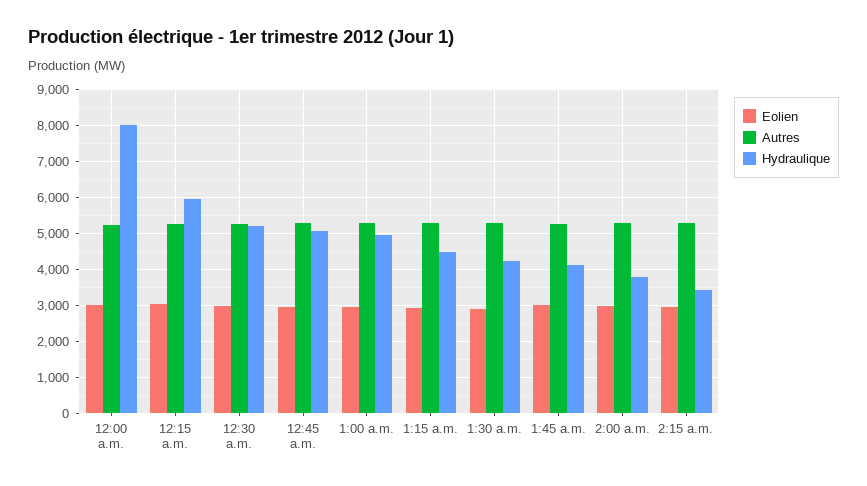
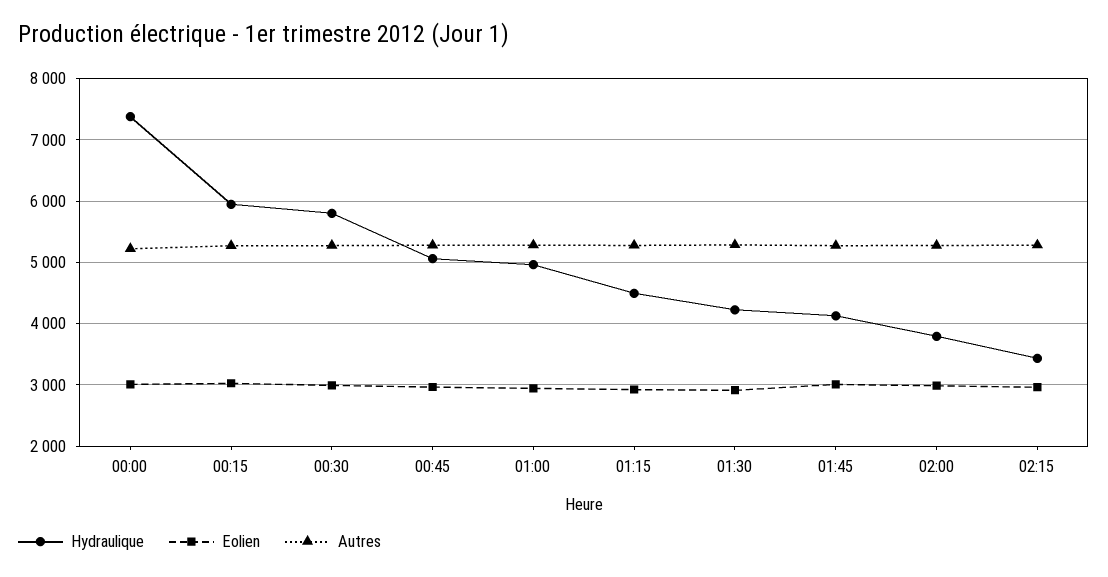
Hydraulique, 12:00 a.m.: 8000 -> 7400
Hydraulique, 12:30 a.m.: 5200 -> 5800

